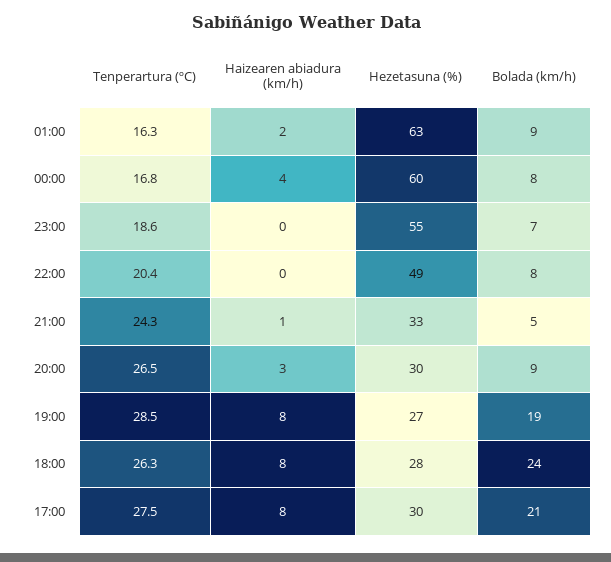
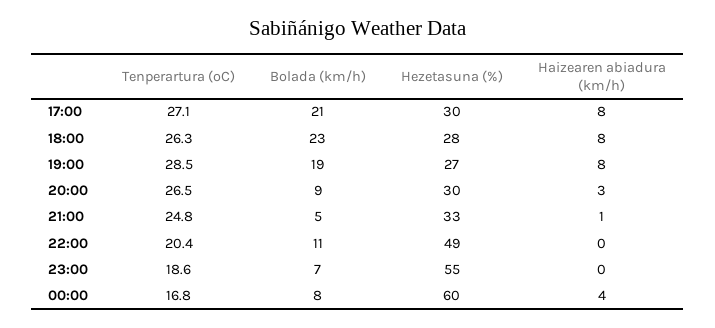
Tenperartura (ºC), 01:00: 16.3 -> none
Haizearen abiadura (km/h), 01:00: 2 -> none
Hezetasuna (%), 01:00: 63 -> none
Bolada (km/h), 01:00: 9 -> none
Bolada (km/h), 22:00: 8 -> 11
Tenperartura (ºC), 21:00: 24.3 -> 24.8
Bolada (km/h), 18:00: 24 -> 23
Tenperartura (ºC), 17:00: 27.5 -> 27.1

